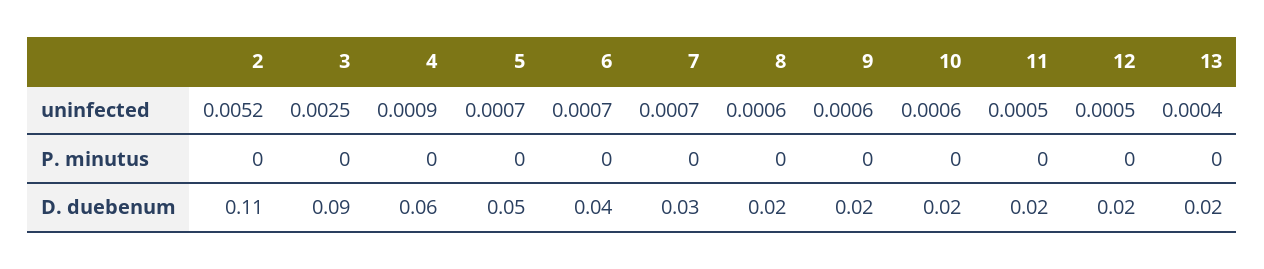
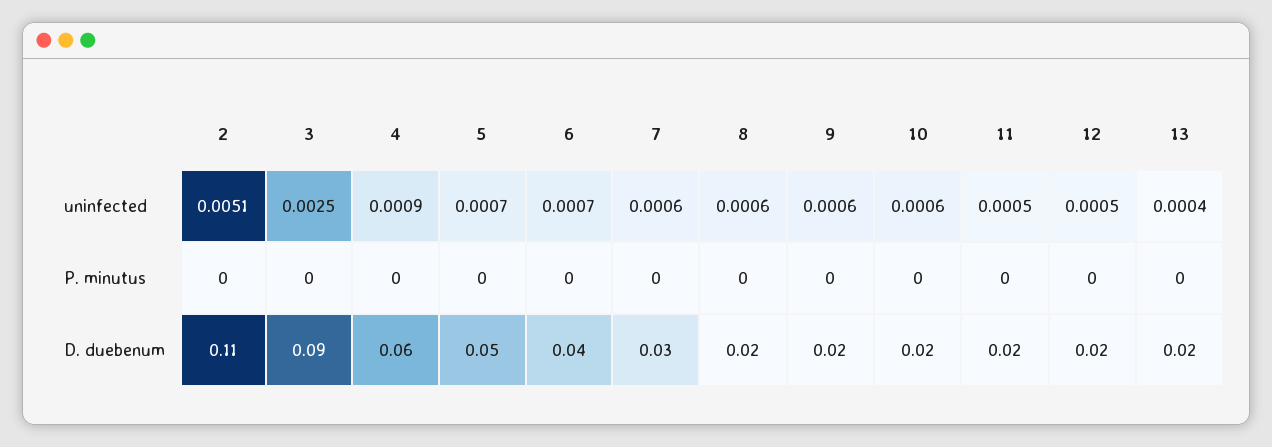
2, uninfected: 0.0052 -> 0.0051
7, uninfected: 0.0007 -> 0.0006

